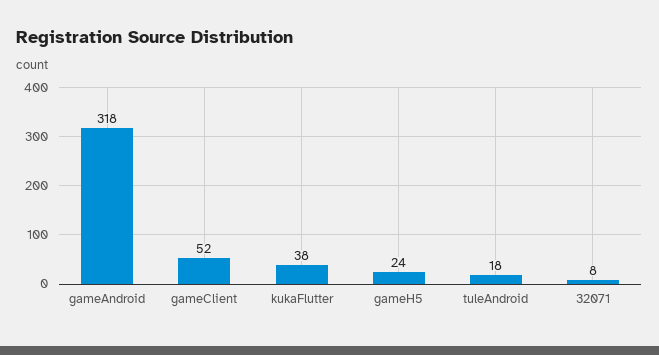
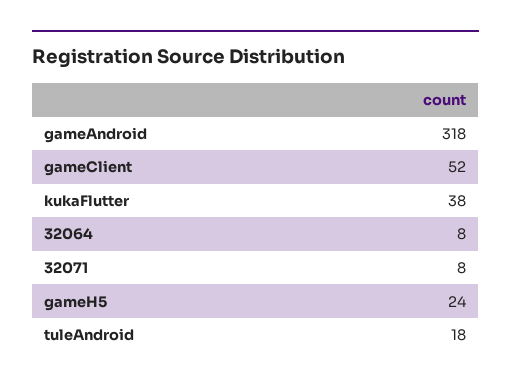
32064: none -> 8

